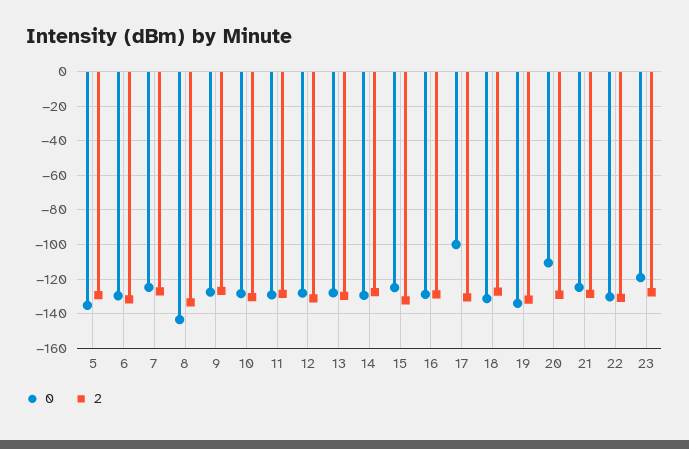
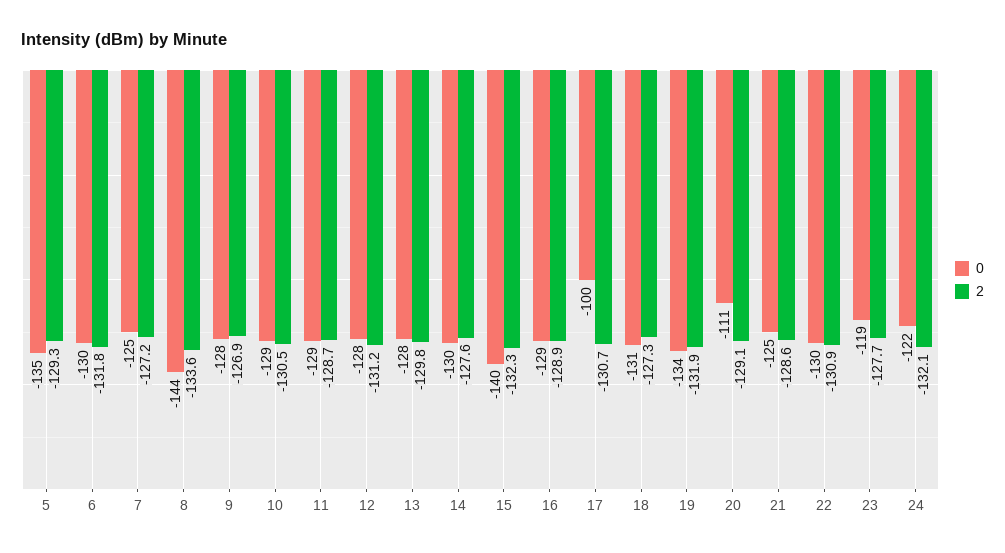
0, 15: -125 -> -140
0, 24: none -> -122
2, 24: none -> -132.1

